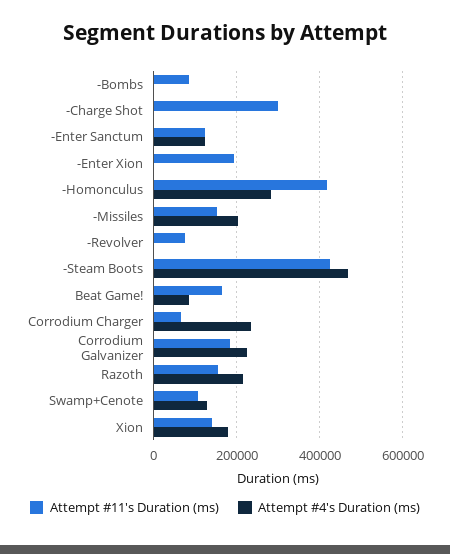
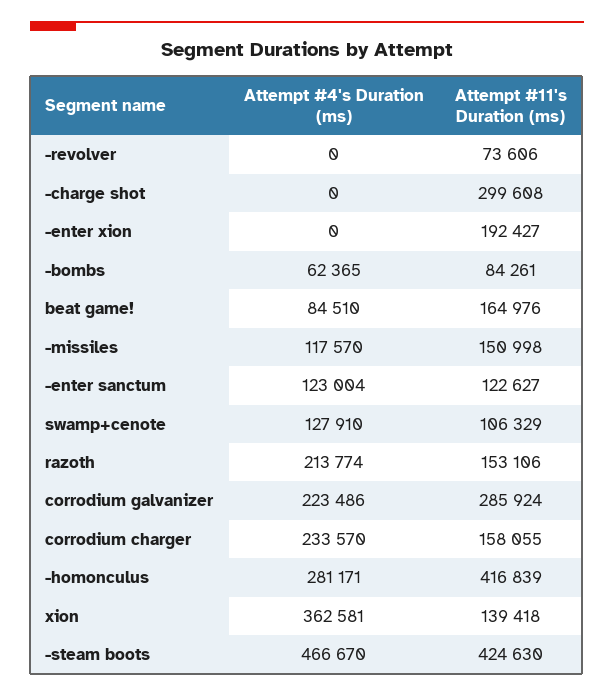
Attempt #4's Duration (ms), -Bombs: 0 -> 62365
Attempt #4's Duration (ms), -Missiles: 200000 -> 117570
Attempt #11's Duration (ms), Corrodium Charger: 60000 -> 158055
Attempt #11's Duration (ms), Corrodium Galvanizer: 180000 -> 285924
Attempt #4's Duration (ms), Xion: 180000 -> 362581

